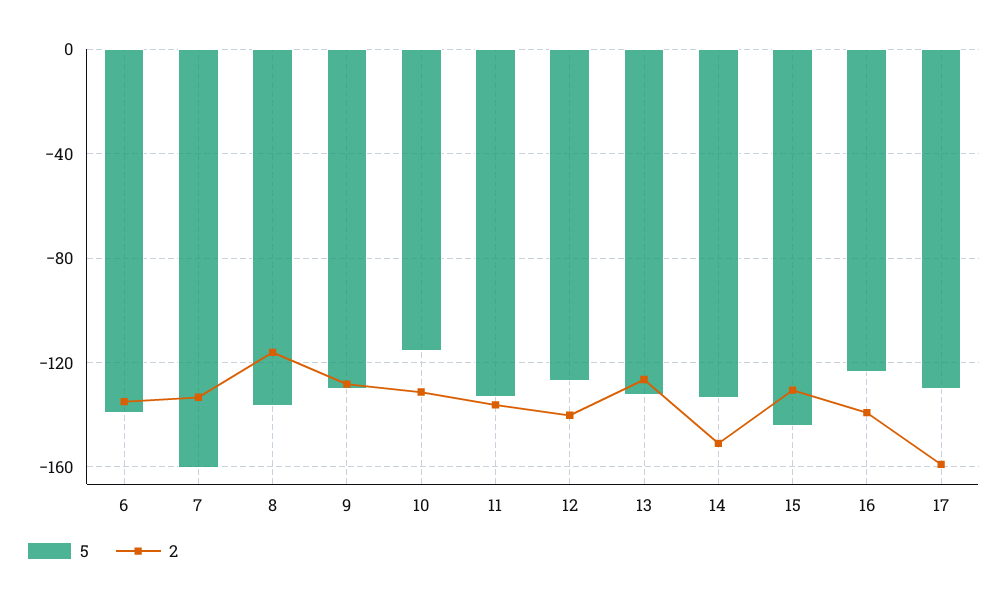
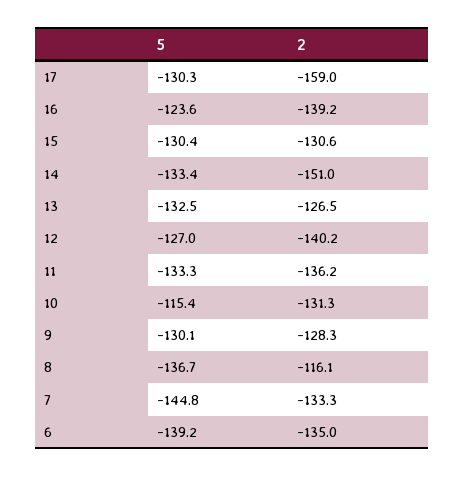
5, 7: -160 -> -144.8
5, 15: -145 -> -130.4

